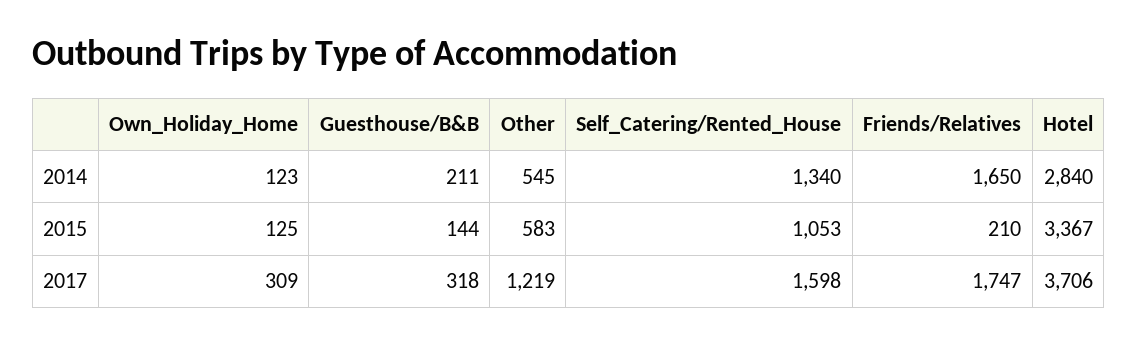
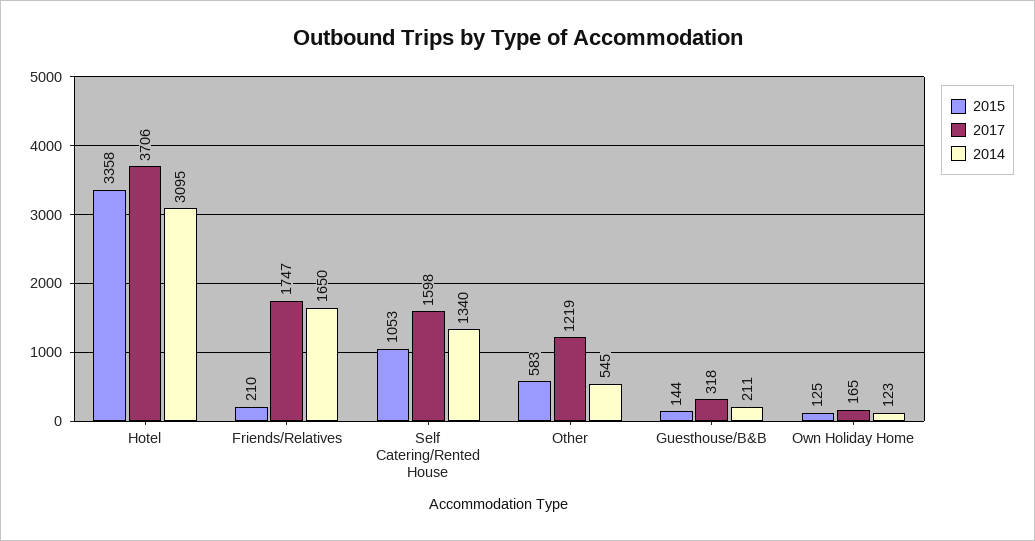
2014, Hotel: 2840 -> 3095
2015, Hotel: 3367 -> 3358
2017, Own_Holiday_Home: 309 -> 165

